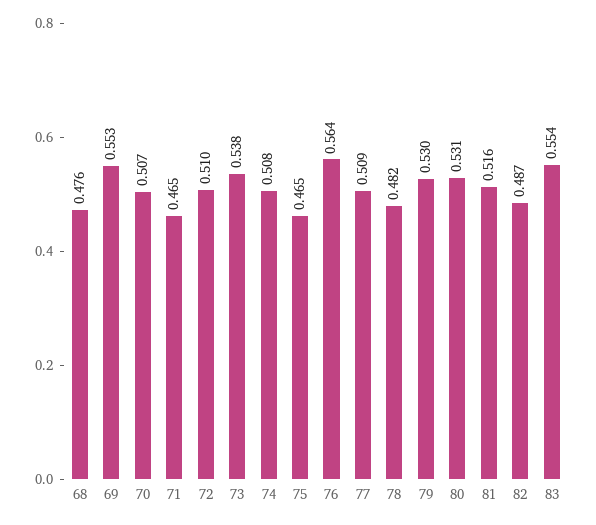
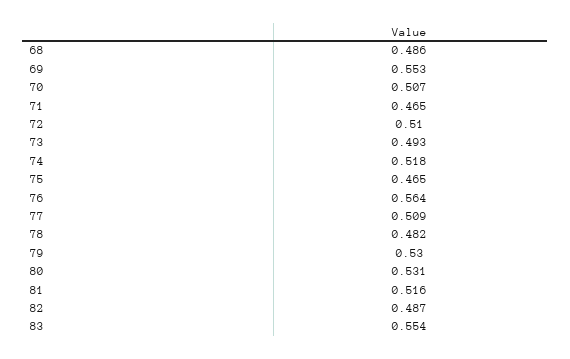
68: 0.476 -> 0.486
73: 0.538 -> 0.493
74: 0.508 -> 0.518

